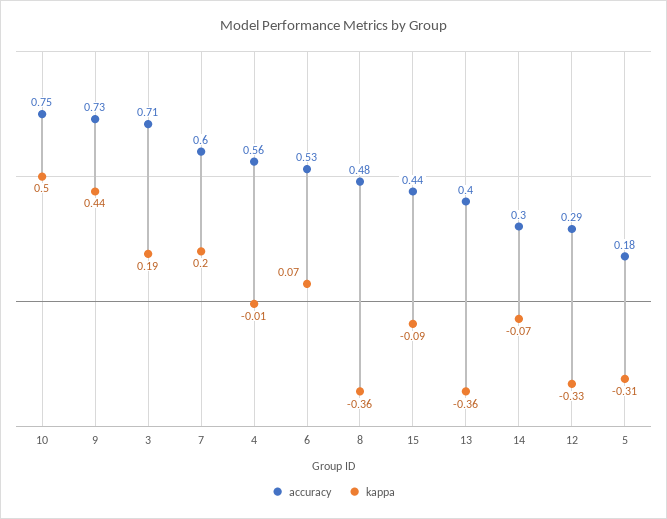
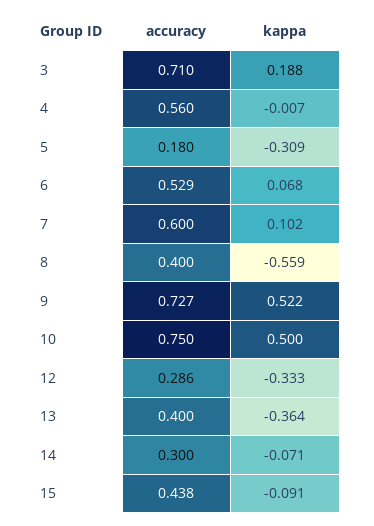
kappa, 9: 0.44 -> 0.522
kappa, 7: 0.2 -> 0.102
accuracy, 8: 0.48 -> 0.4
kappa, 8: -0.36 -> -0.559

